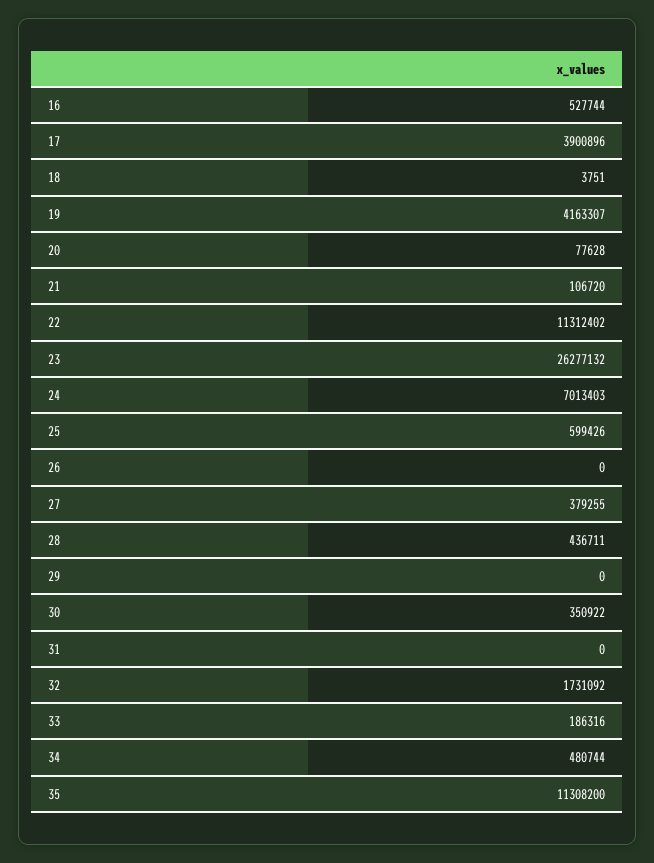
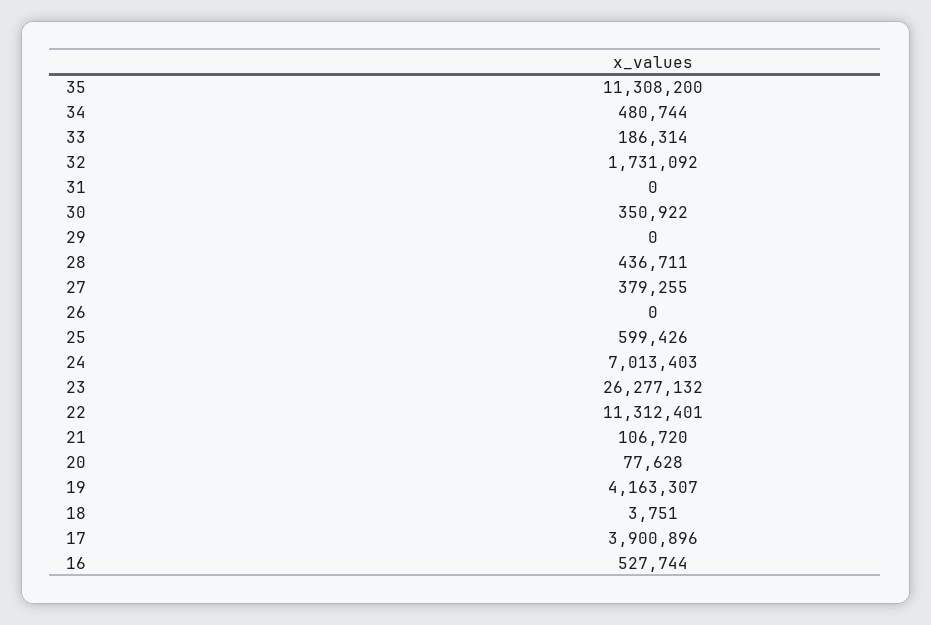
22: 11312402 -> 11312401
33: 186316 -> 186314

